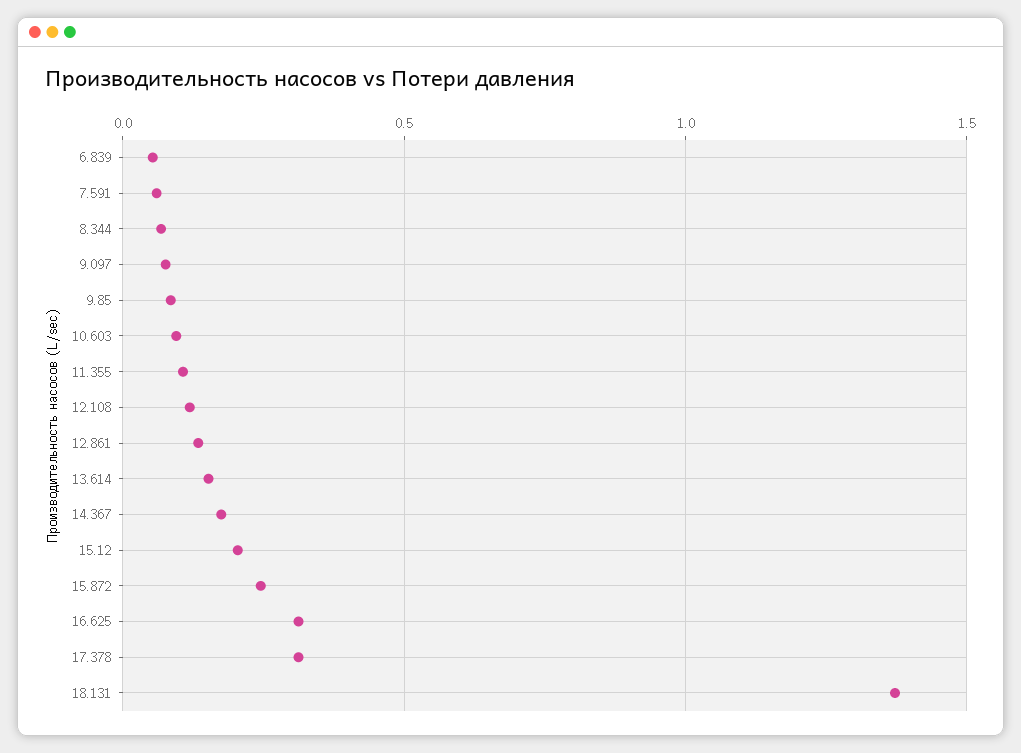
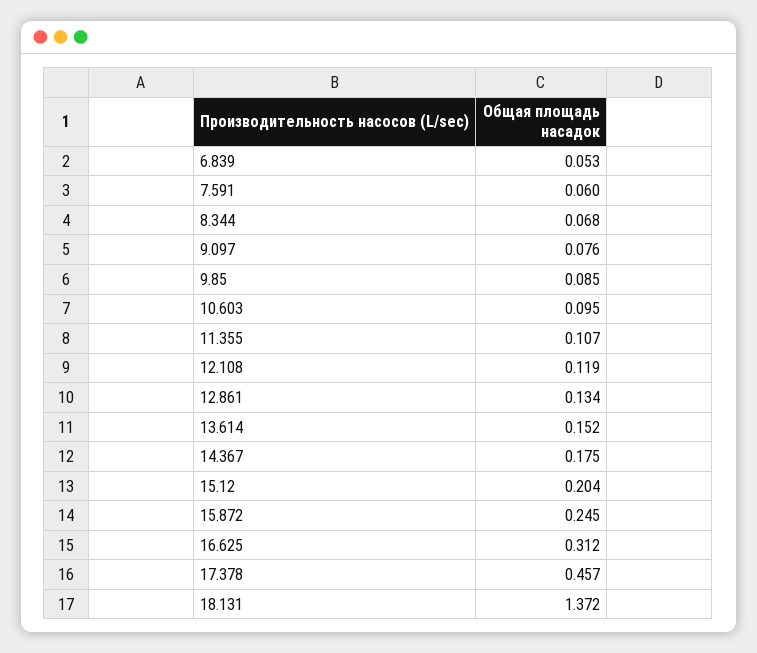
17.378: 0.3 -> 0.457

